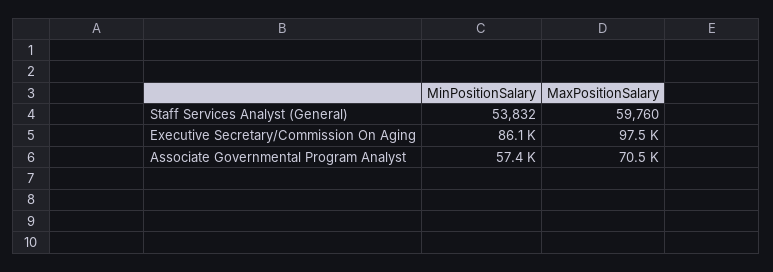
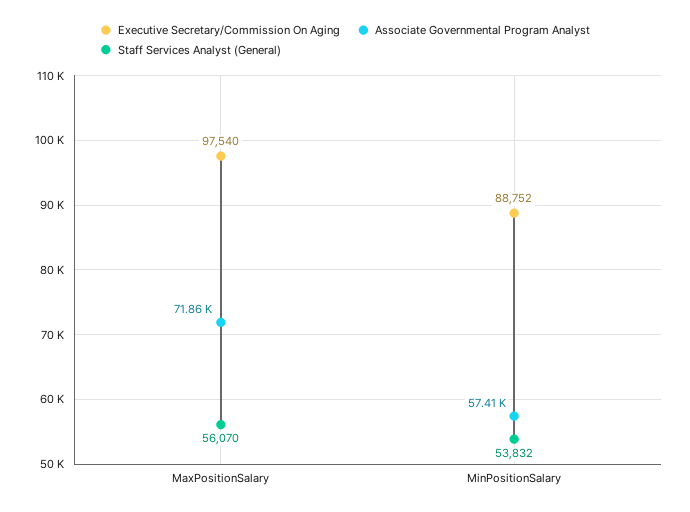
Staff Services Analyst (General), MaxPositionSalary: 59760 -> 56070
Executive Secretary/Commission On Aging, MinPositionSalary: 86100 -> 88752
Associate Governmental Program Analyst, MaxPositionSalary: 70500 -> 71860

